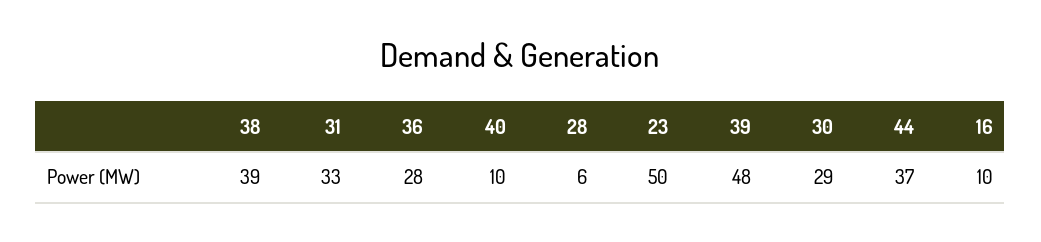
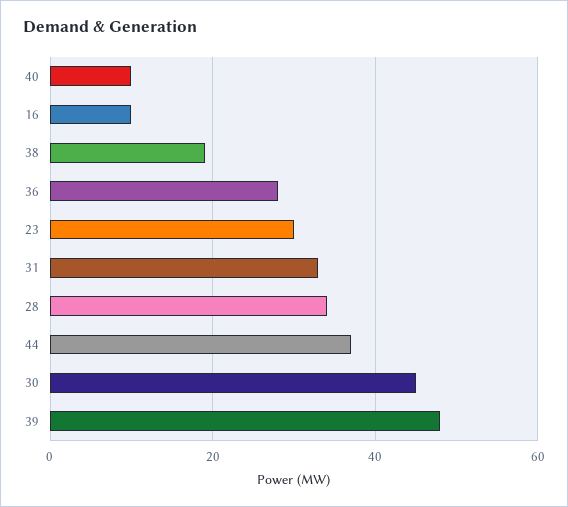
38: 39 -> 20
28: 6 -> 35
23: 50 -> 30
30: 29 -> 45

